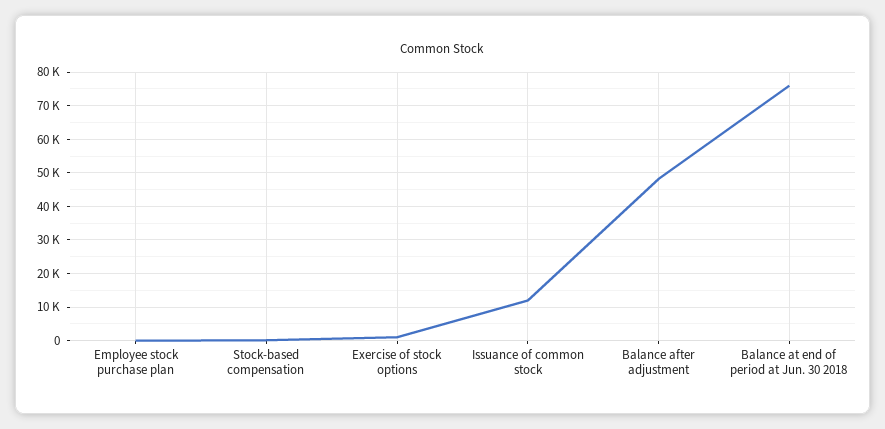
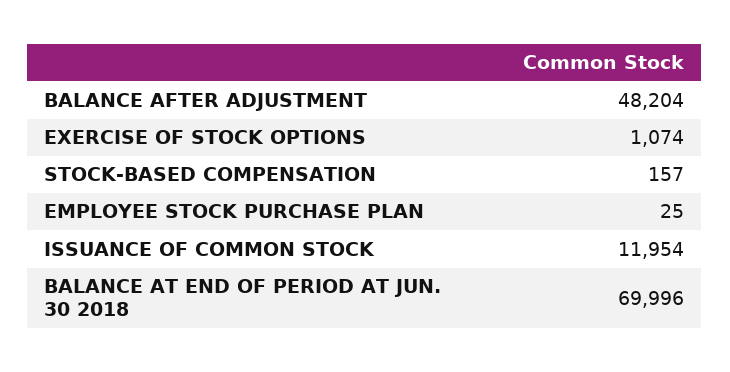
Balance at end of period at Jun. 30 2018: 76000 -> 69996

